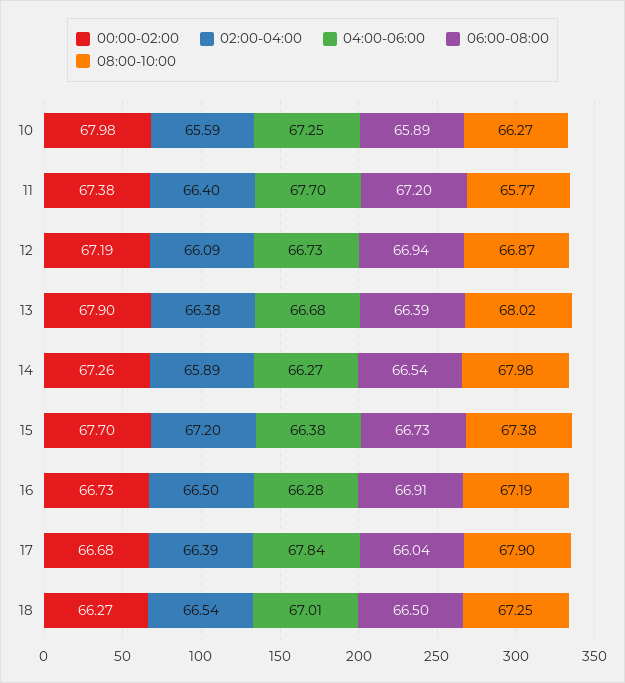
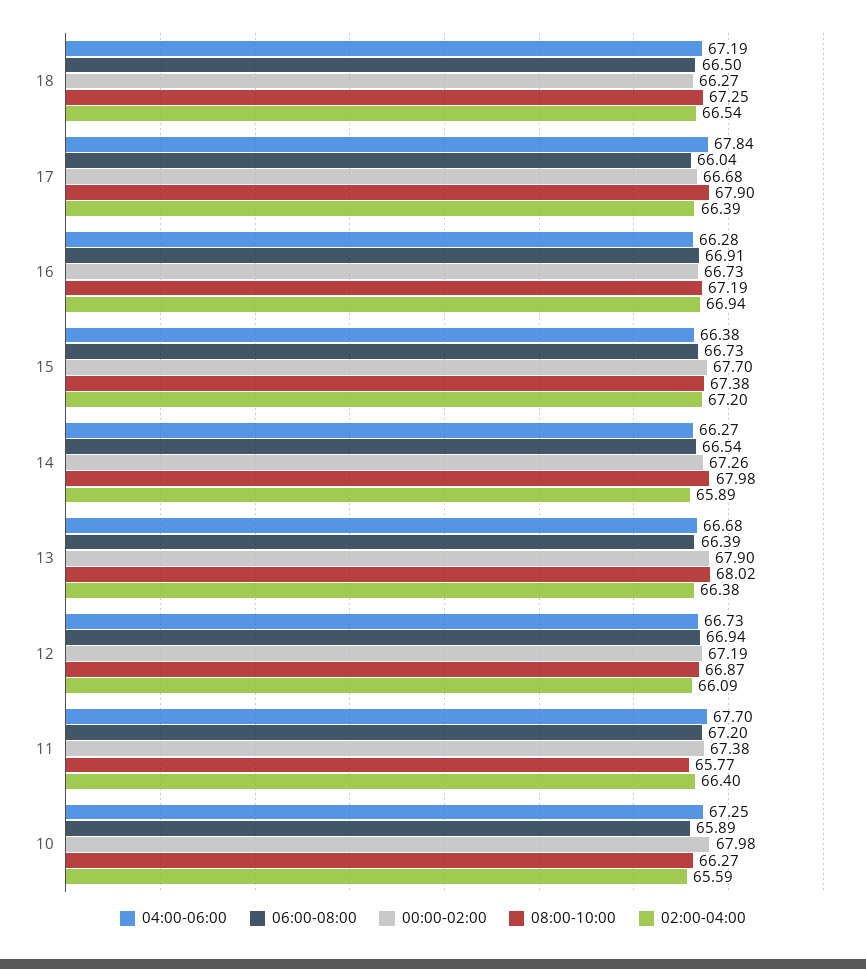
02:00-04:00, 16: 66.5 -> 66.94
04:00-06:00, 18: 67.01 -> 67.19

